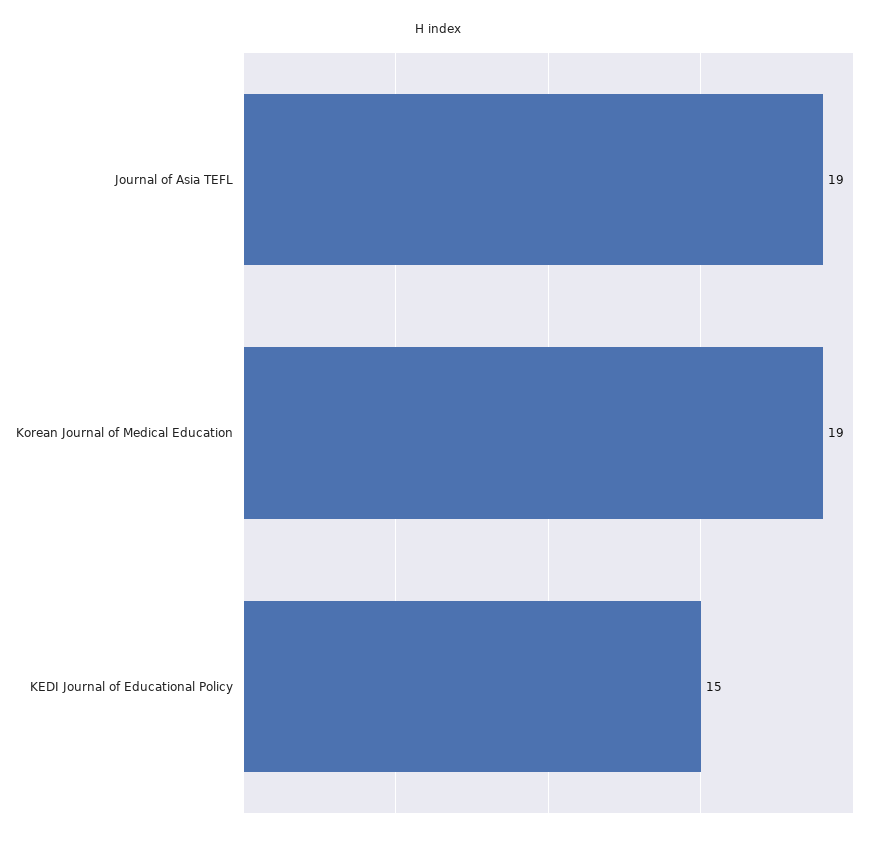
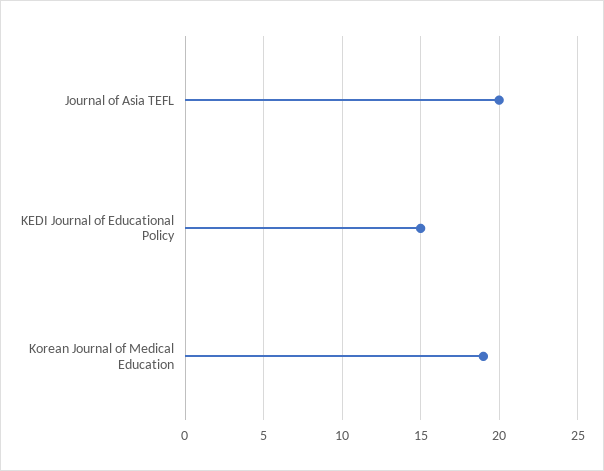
Journal of Asia TEFL: 19 -> 20

